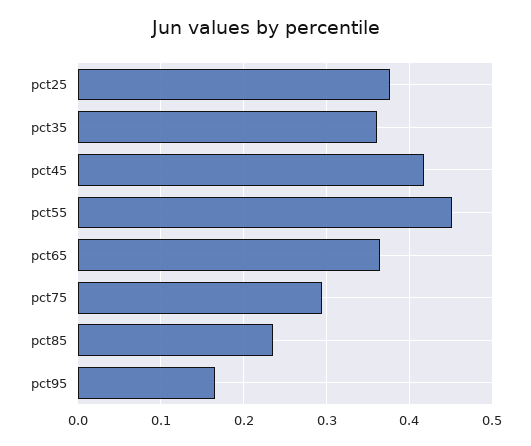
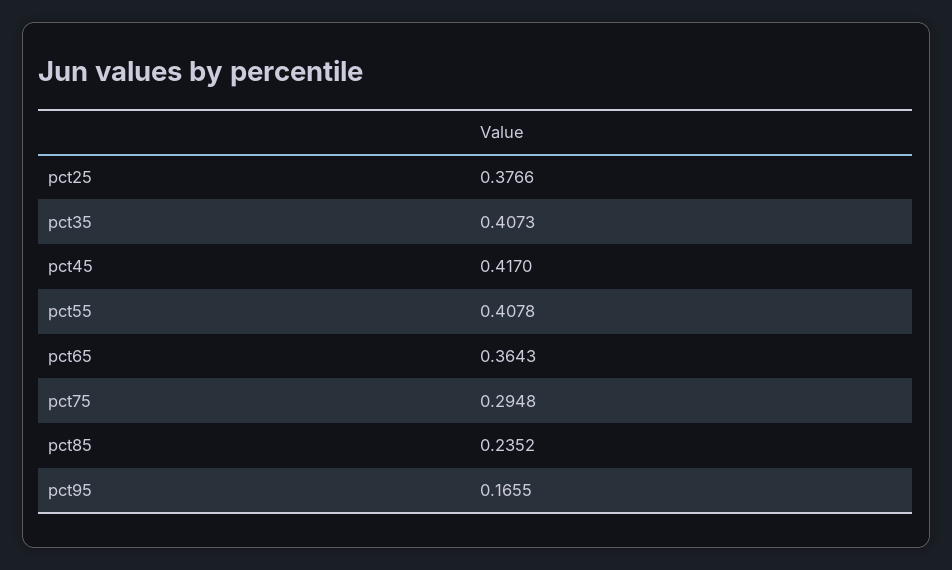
pct35: 0.36 -> 0.4073
pct55: 0.45 -> 0.4078

